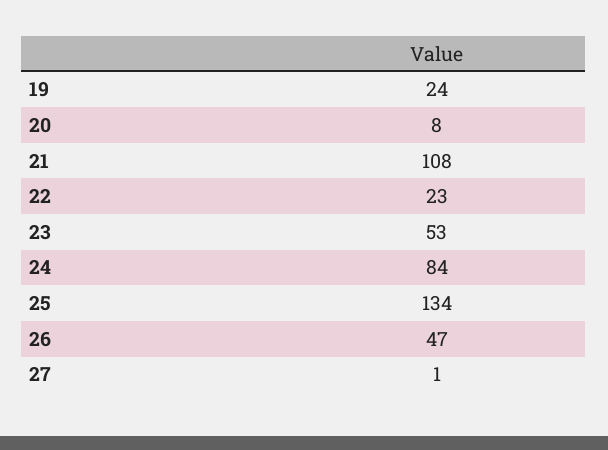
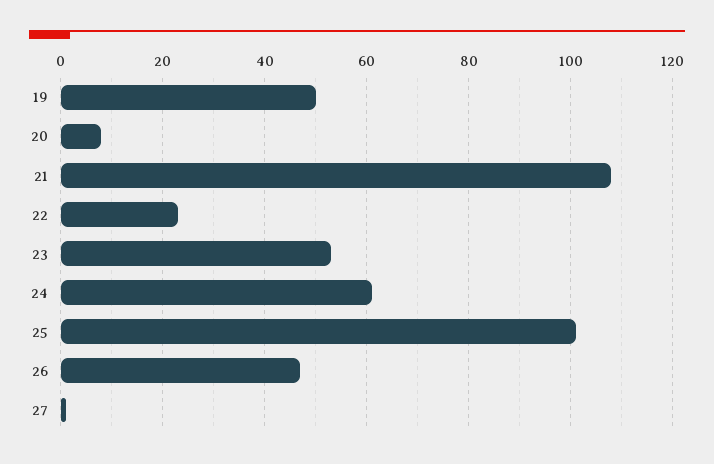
19: 24 -> 50
24: 84 -> 60
25: 134 -> 100

